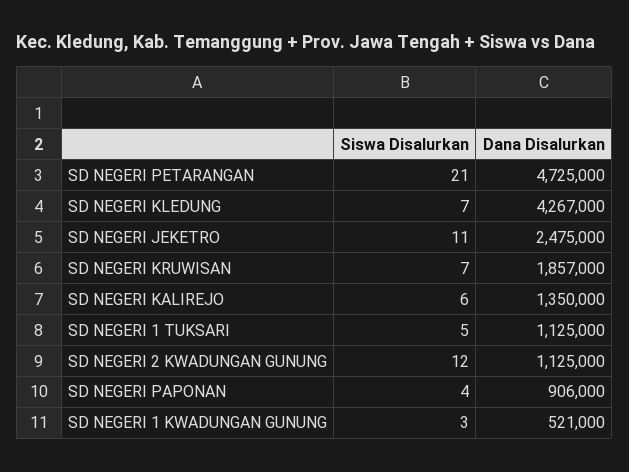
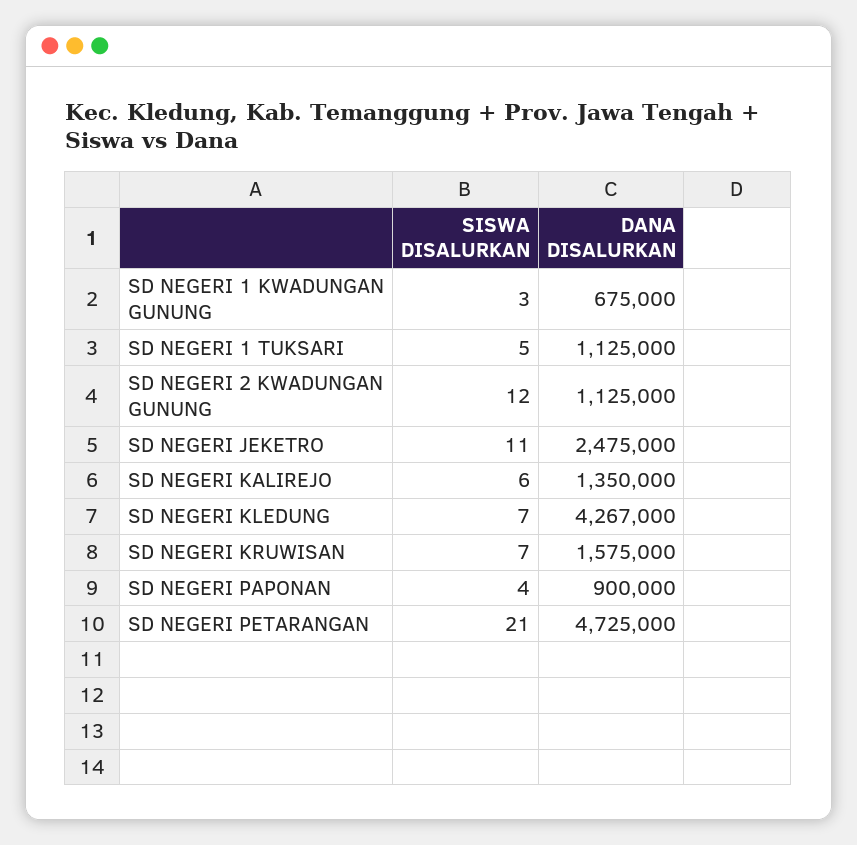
Dana Disalurkan, SD NEGERI KRUWISAN: 1857000 -> 1575000
Dana Disalurkan, SD NEGERI PAPONAN: 906000 -> 900000
Dana Disalurkan, SD NEGERI 1 KWADUNGAN GUNUNG: 521000 -> 675000

